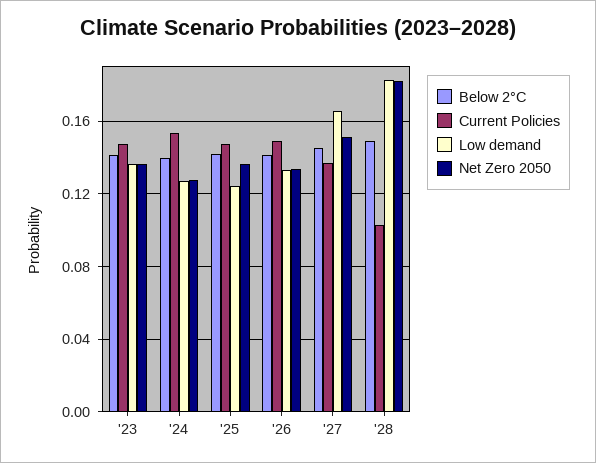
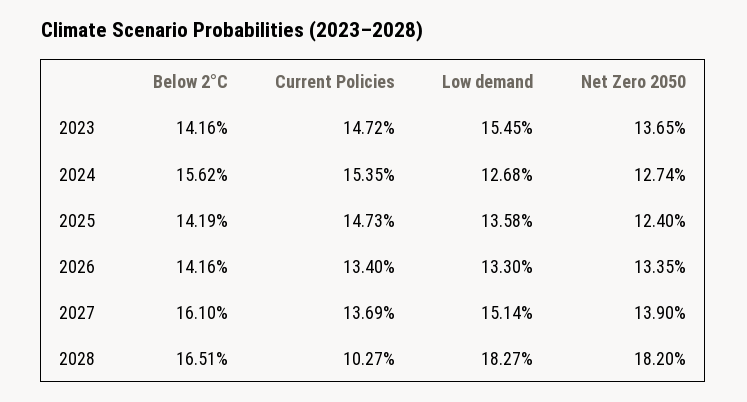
Low demand, '23: 0.135 -> 0.1545
Below 2°C, '24: 0.14 -> 0.1562
Low demand, '25: 0.125 -> 0.1358
Net Zero 2050, '25: 0.135 -> 0.124
Current Policies, '26: 0.15 -> 0.134
Below 2°C, '27: 0.145 -> 0.161
Low demand, '27: 0.165 -> 0.1514
Net Zero 2050, '27: 0.15 -> 0.139
Below 2°C, '28: 0.15 -> 0.1651

